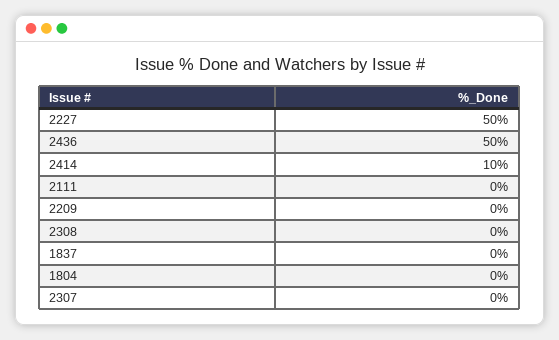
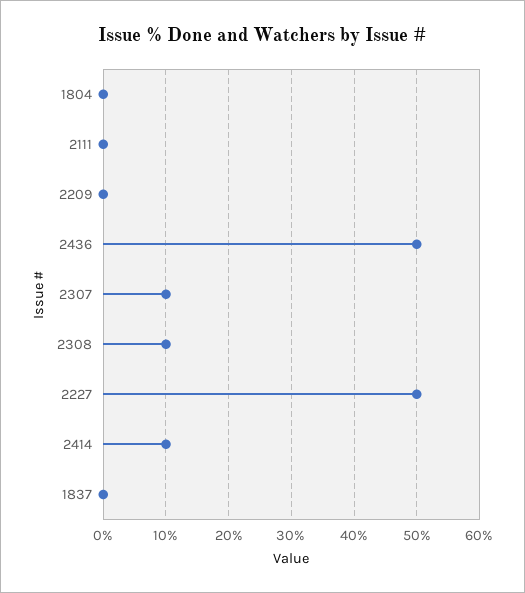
2308: 0 -> 10
2307: 0 -> 10

